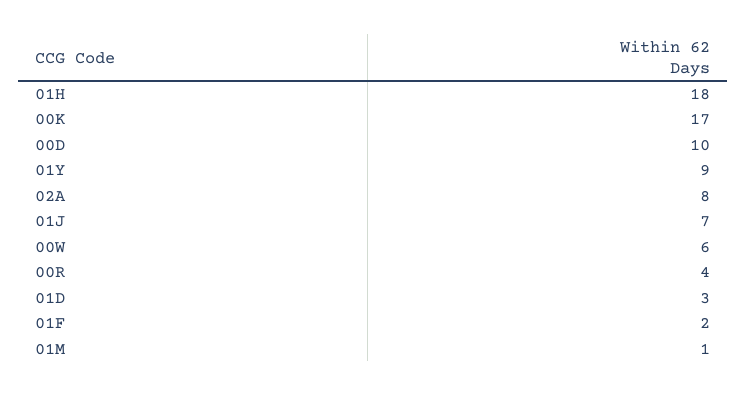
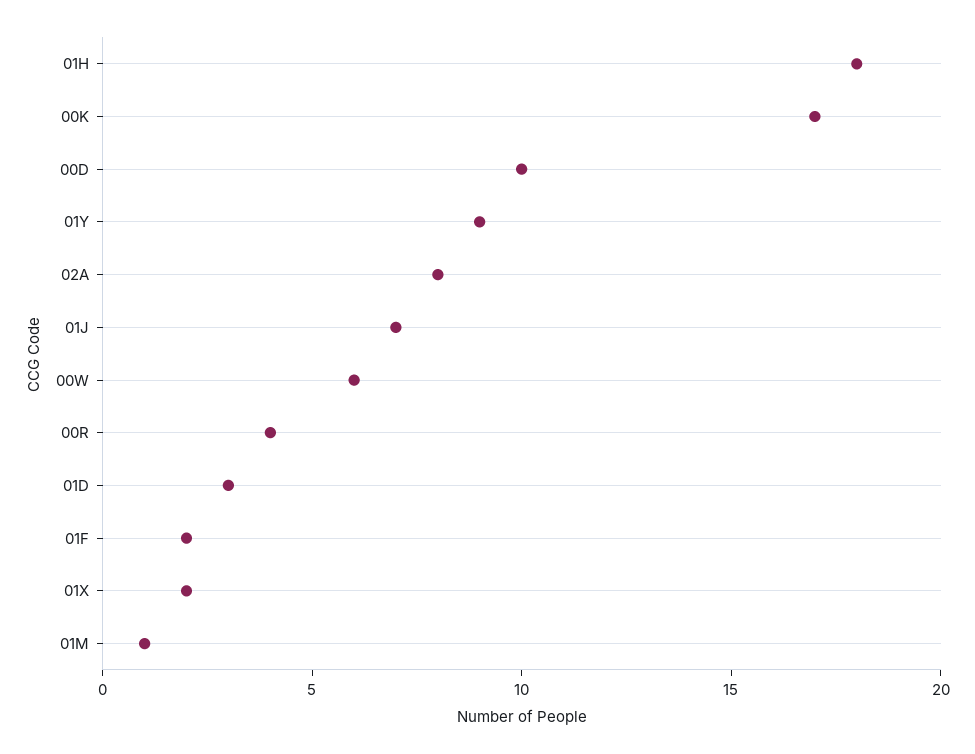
01X: none -> 2

